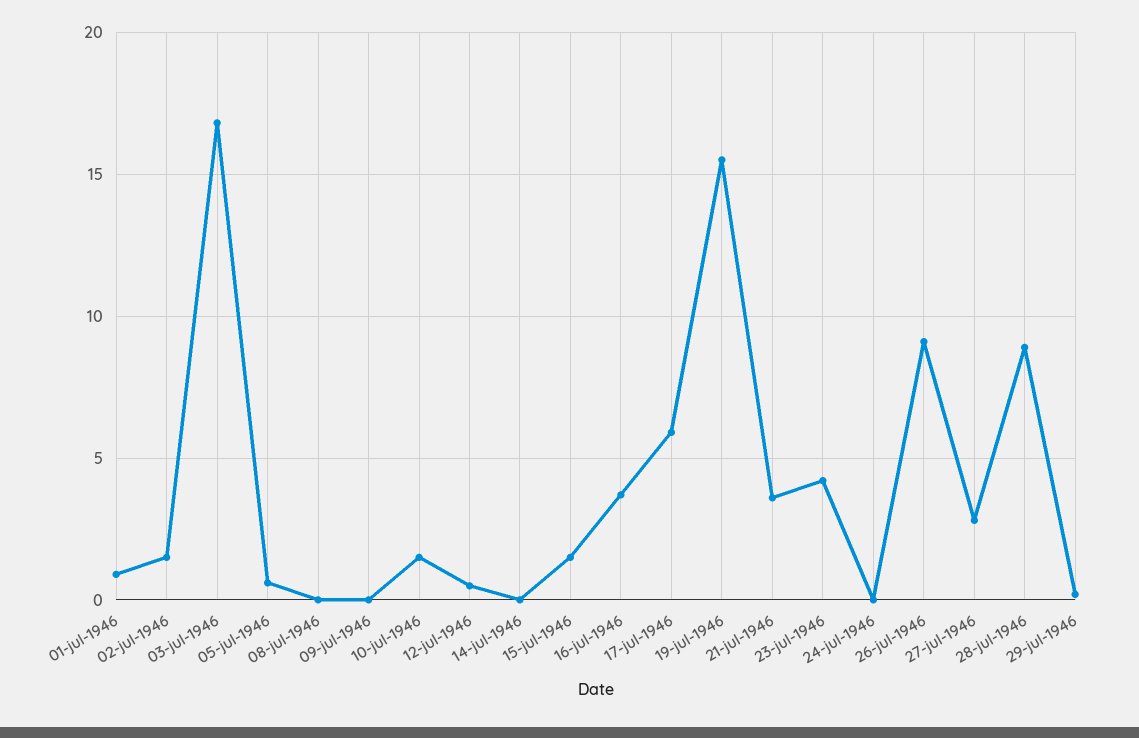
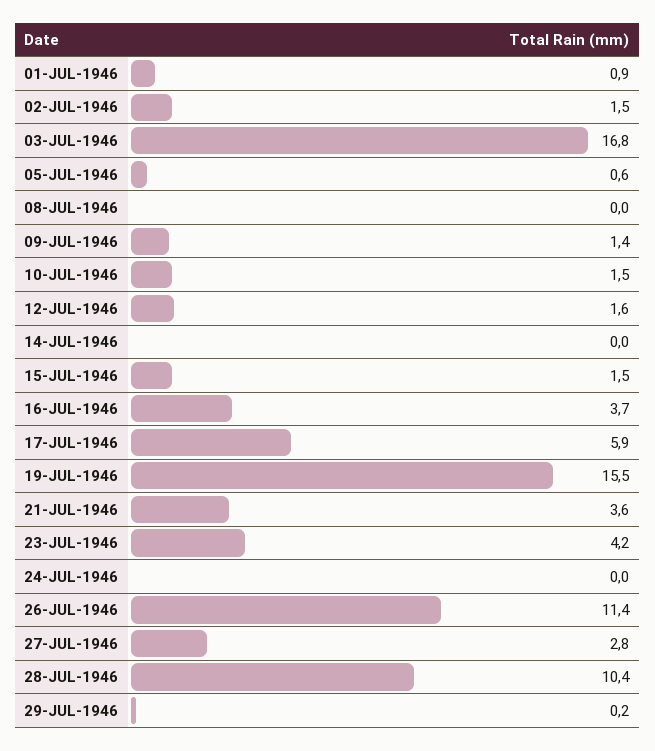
09-jul-1946: 0 -> 1.4
12-jul-1946: 0.5 -> 1.6
26-jul-1946: 9 -> 11.4
28-jul-1946: 9 -> 10.4

